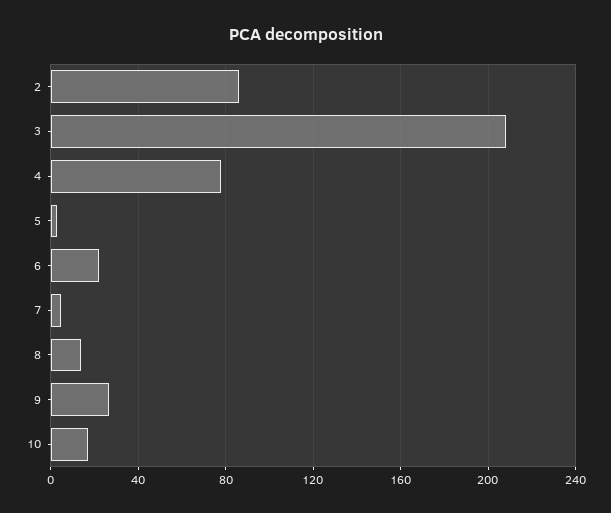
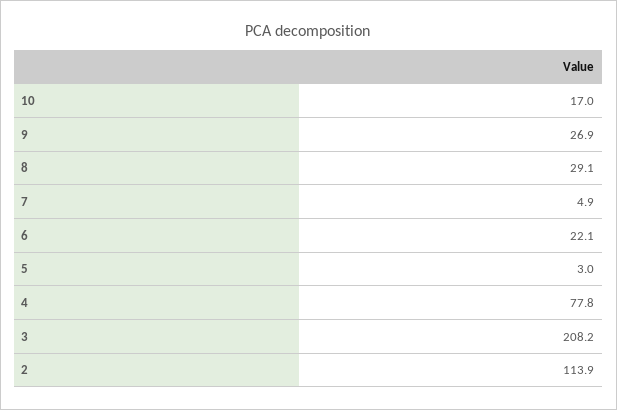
2: 85 -> 113.9
8: 15 -> 29.1

